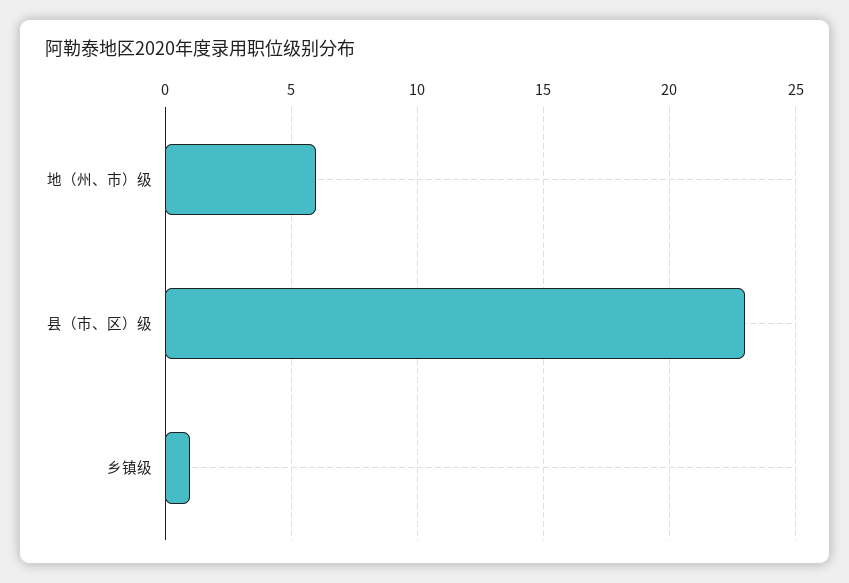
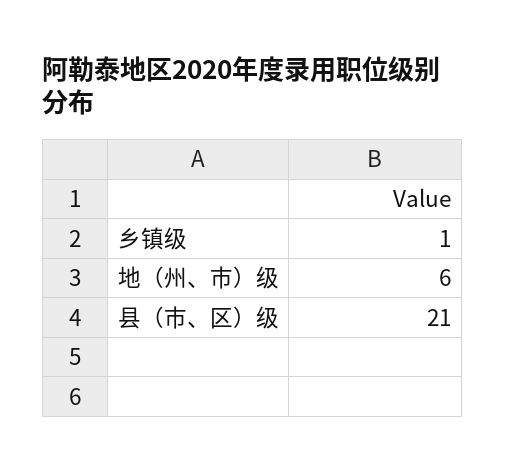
县（市、区）级: 23 -> 21

